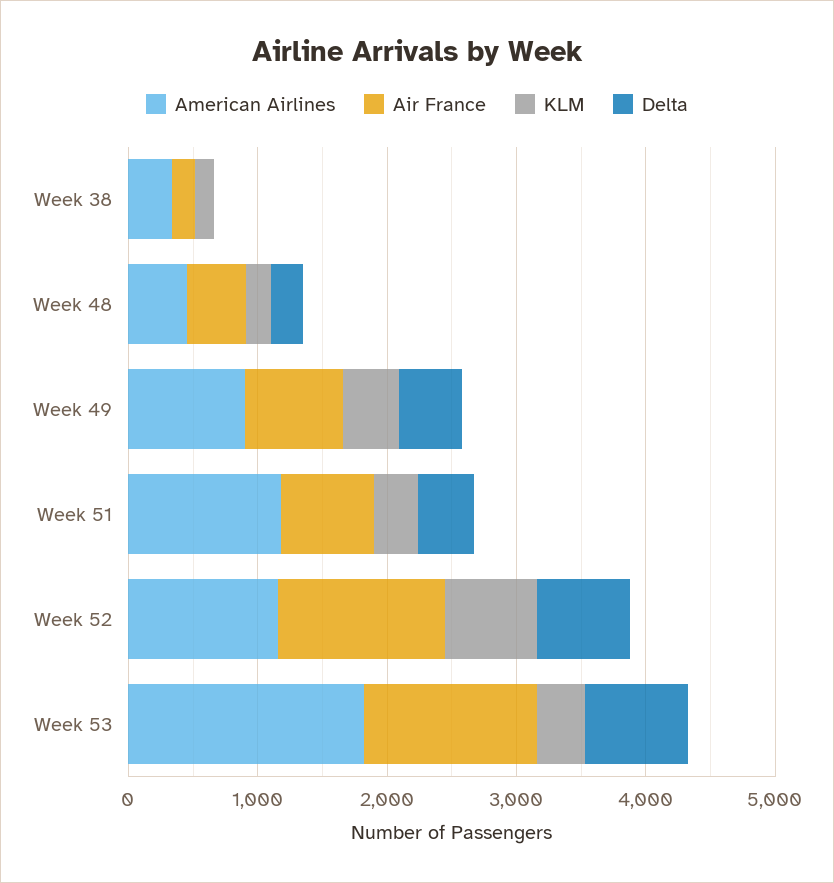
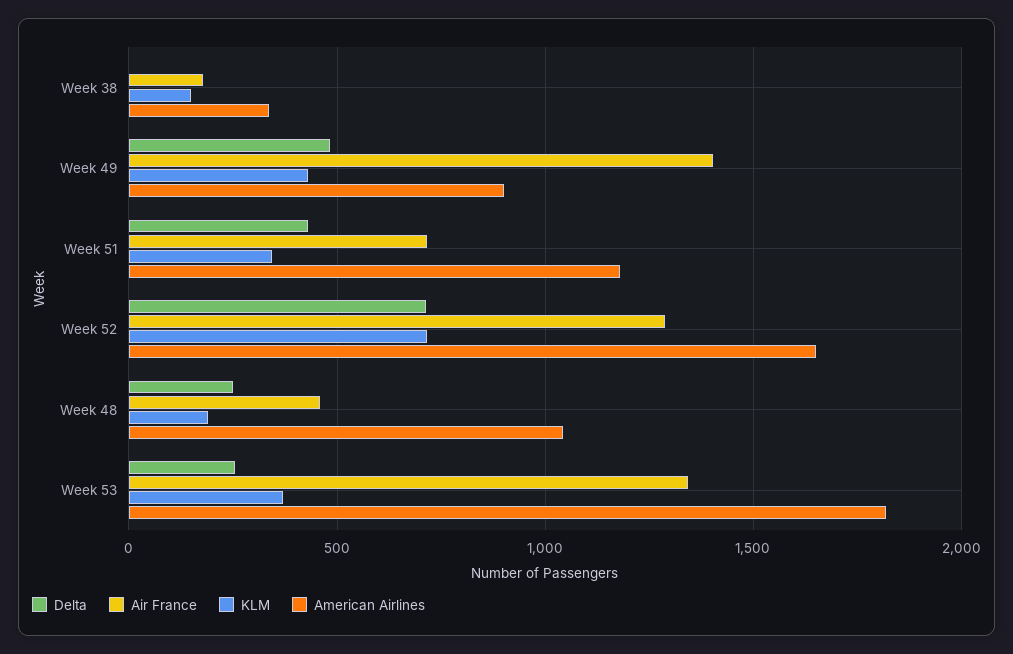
American Airlines, Week 48: 400 -> 1050
Air France, Week 49: 800 -> 1400
American Airlines, Week 52: 1200 -> 1650
Delta, Week 53: 800 -> 250

